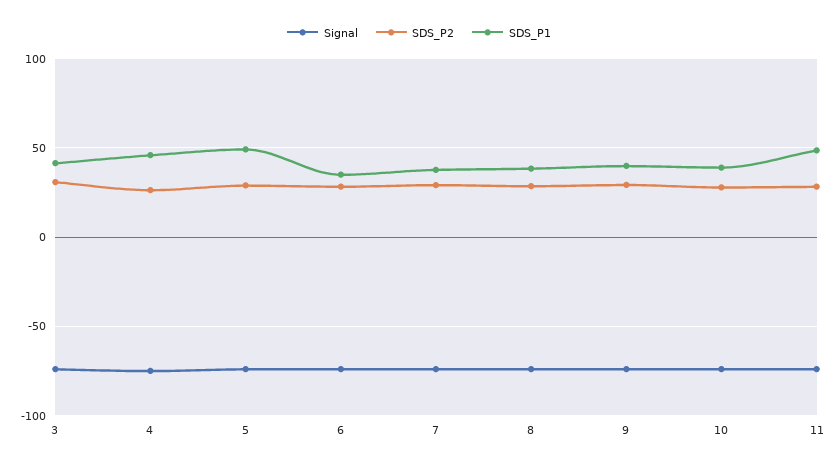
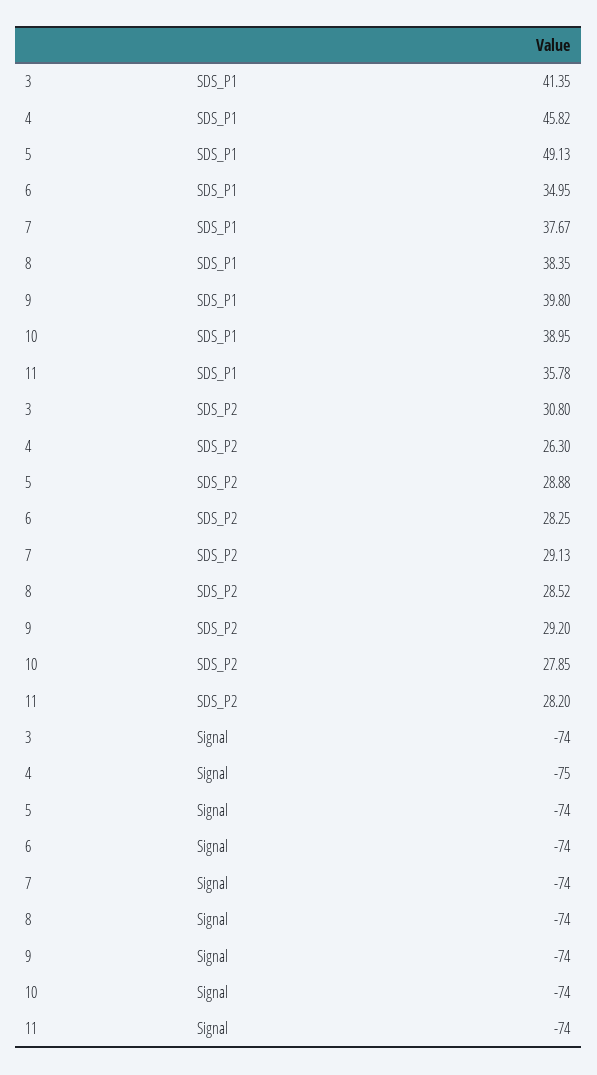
SDS_P1, 11: 50 -> 35.78

